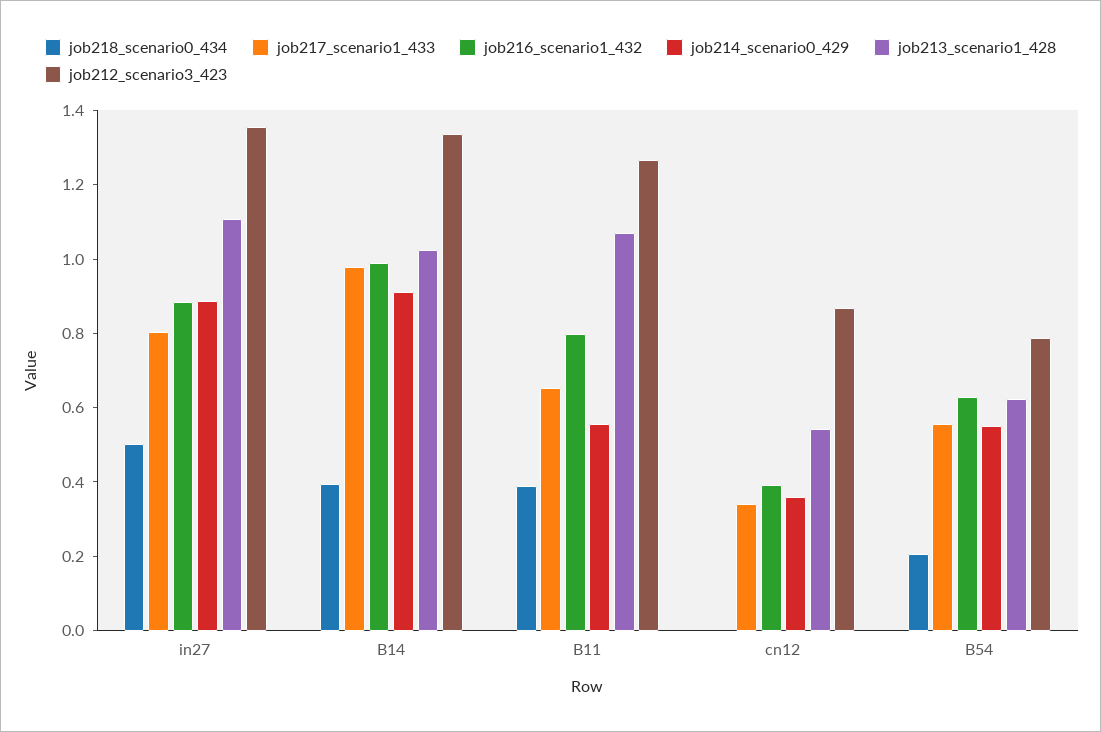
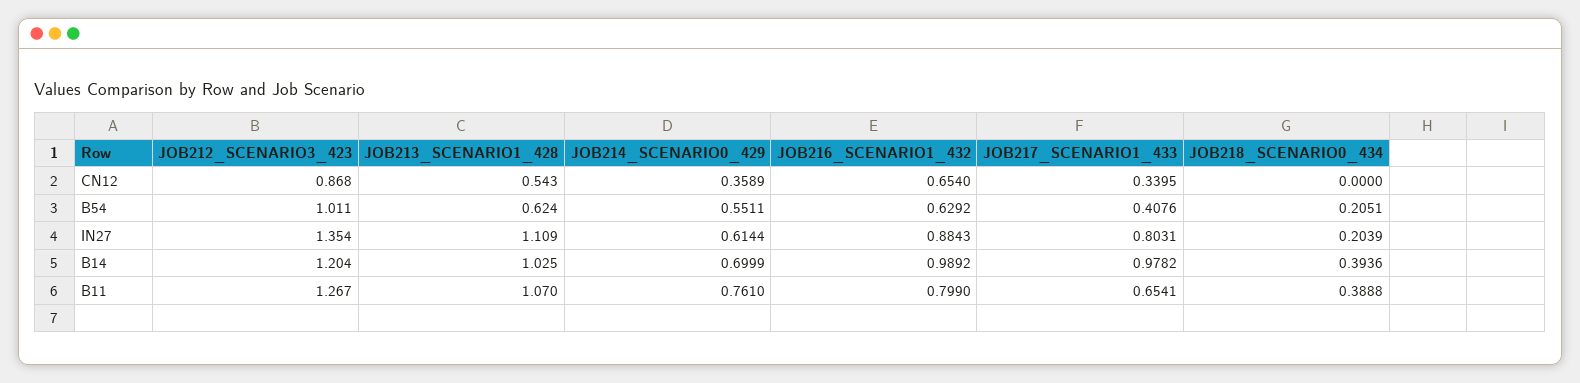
job218_scenario0_434, in27: 0.5 -> 0.2039
job214_scenario0_429, in27: 0.9 -> 0.6144
job214_scenario0_429, B14: 0.9 -> 0.6999
job212_scenario3_423, B14: 1.35 -> 1.204
job214_scenario0_429, B11: 0.55 -> 0.761
job216_scenario1_432, cn12: 0.4 -> 0.654
job217_scenario1_433, B54: 0.55 -> 0.4076
job212_scenario3_423, B54: 0.8 -> 1.011

